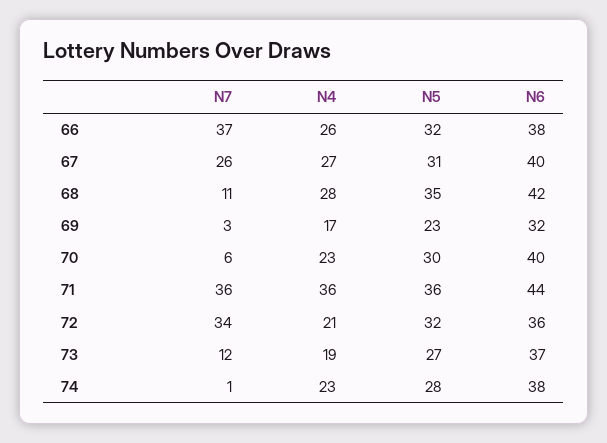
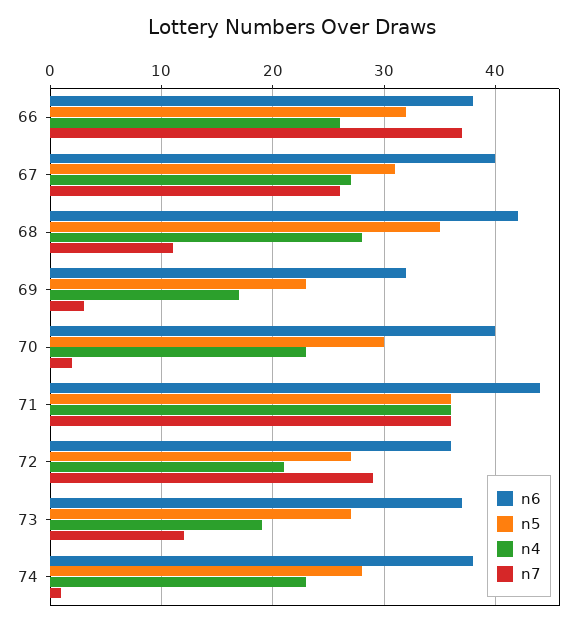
N7, 70: 6 -> 2
N7, 72: 34 -> 29
N5, 72: 32 -> 27

